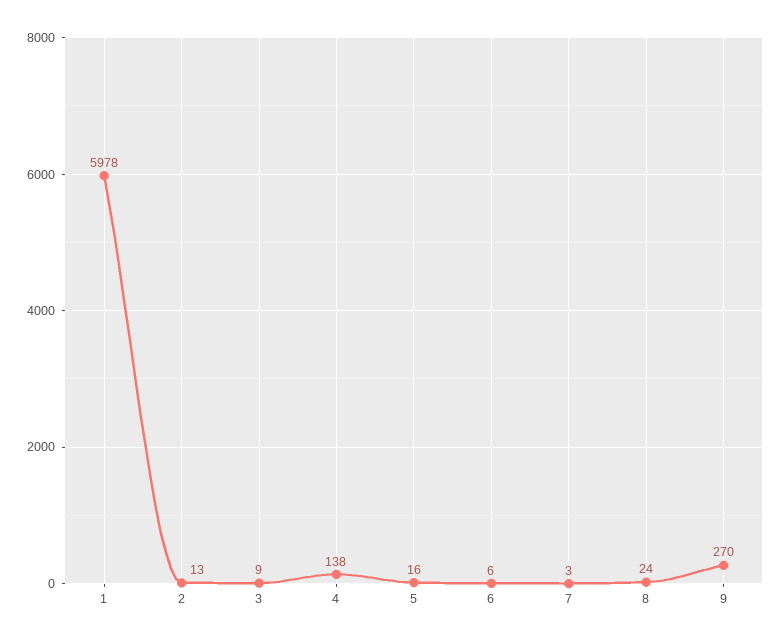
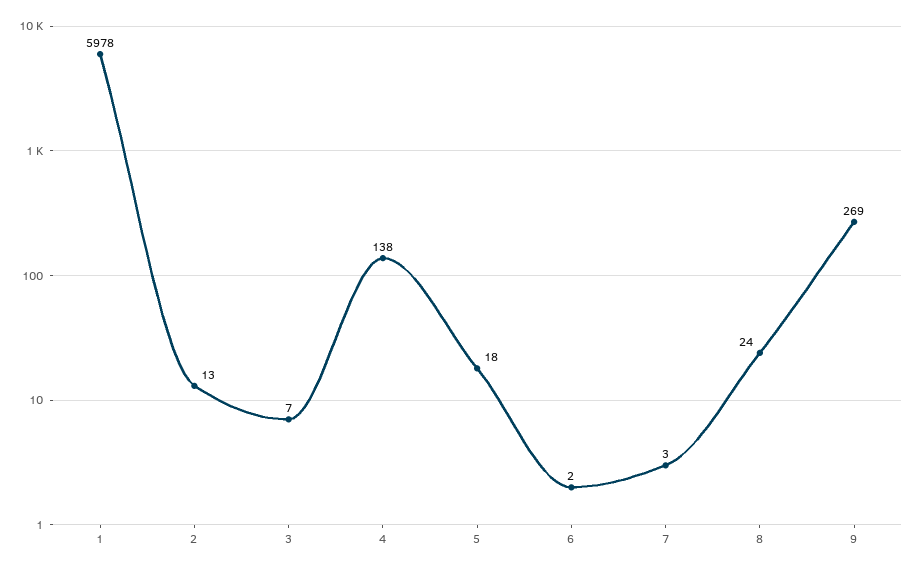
3: 9 -> 7
5: 16 -> 18
6: 6 -> 2
9: 270 -> 269

